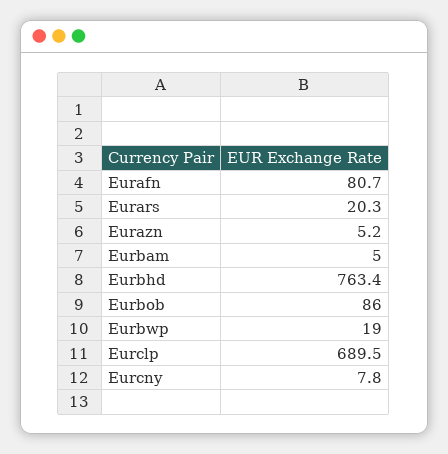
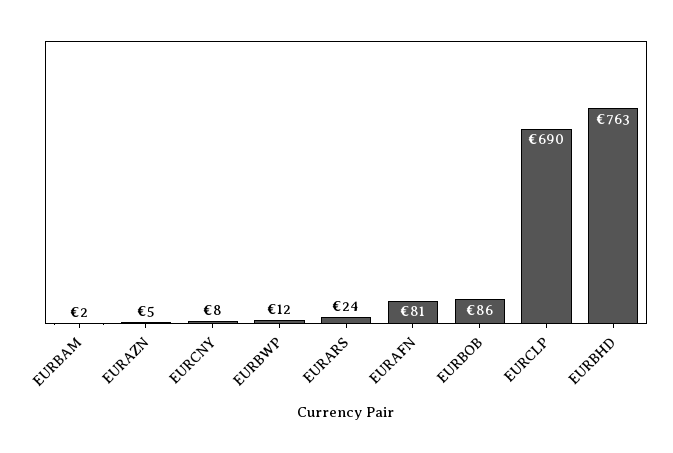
Eurars: 20.3 -> 24
Eurbam: 5 -> 2
Eurbwp: 19 -> 12

